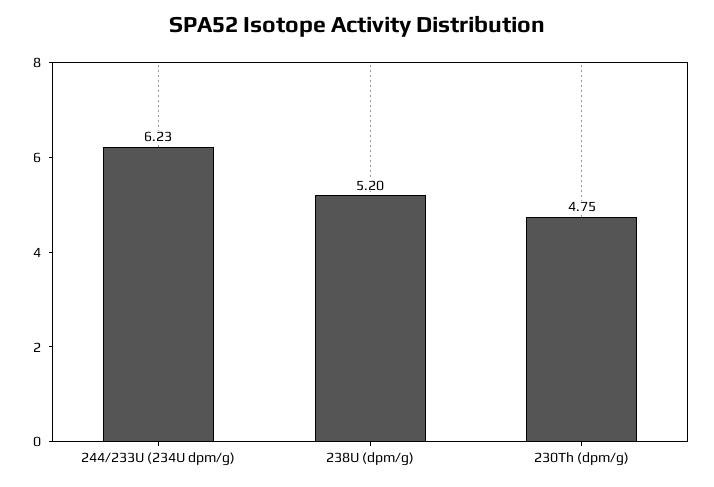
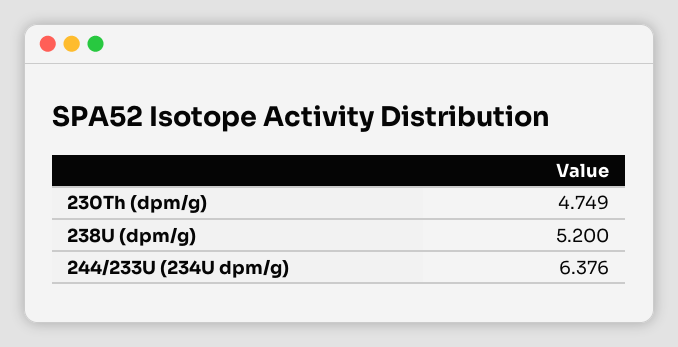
244/233U (234U dpm/g): 6.23 -> 6.376

